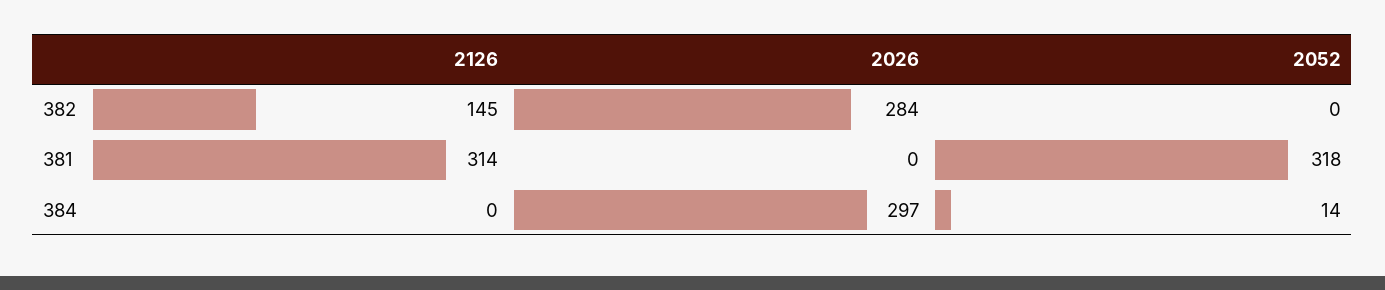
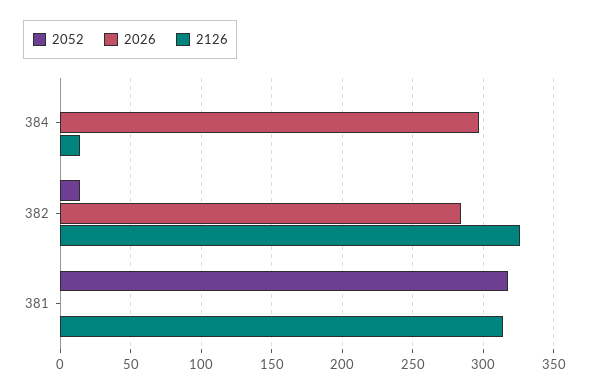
2126, 382: 145 -> 325
2052, 382: 0 -> 15
2126, 384: 0 -> 15
2052, 384: 14 -> 0

